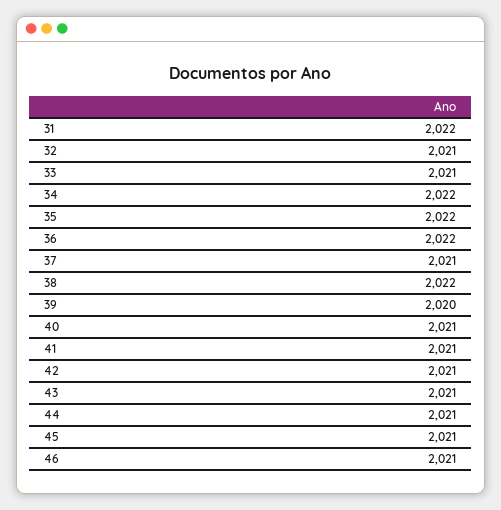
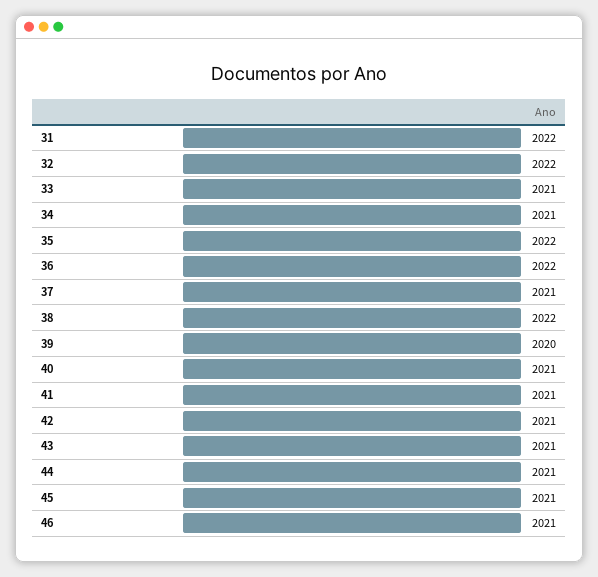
32: 2021 -> 2022
34: 2022 -> 2021

